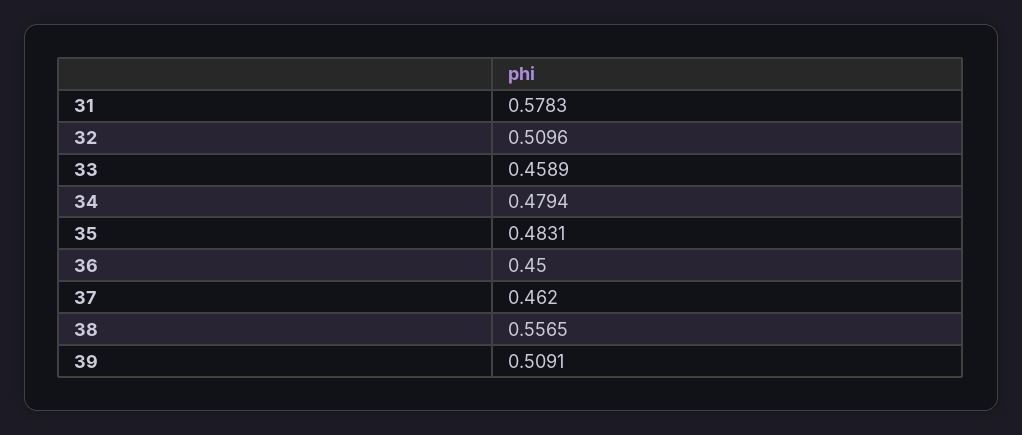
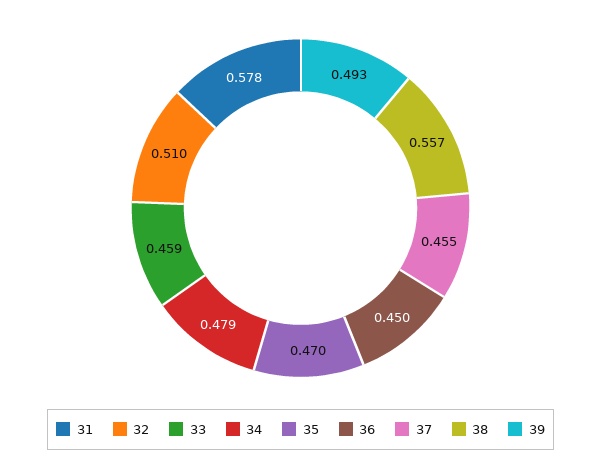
35: 0.4831 -> 0.47
37: 0.462 -> 0.455
39: 0.5091 -> 0.493

